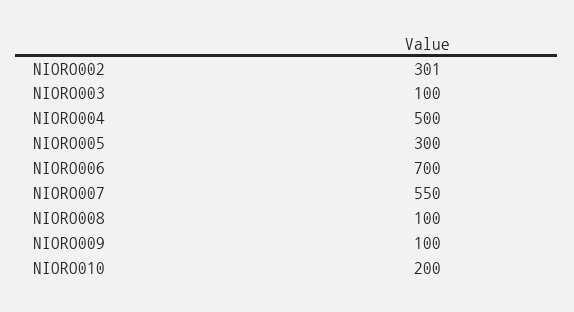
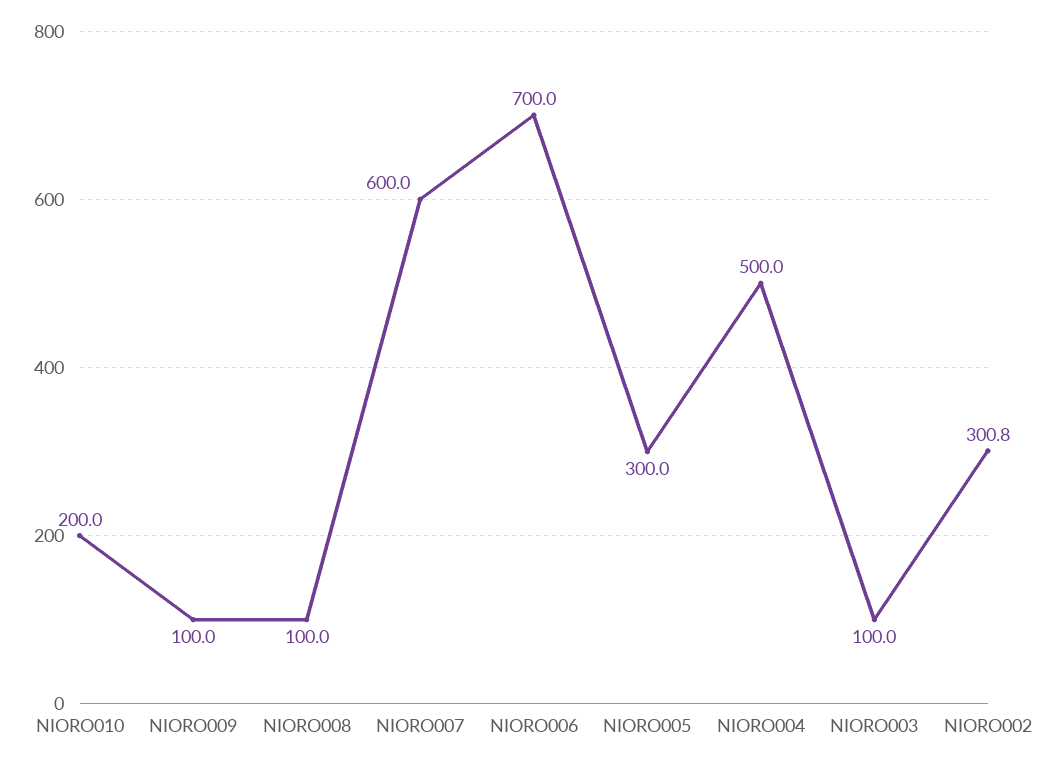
NIORO007: 550 -> 600

